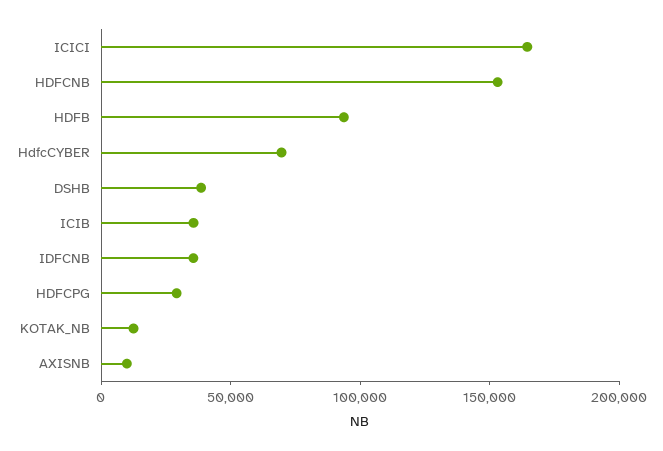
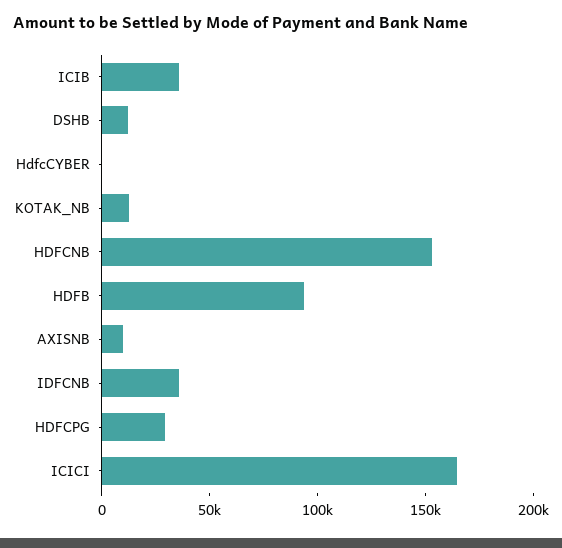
HdfcCYBER: 70000 -> 0
DSHB: 40000 -> 10000

